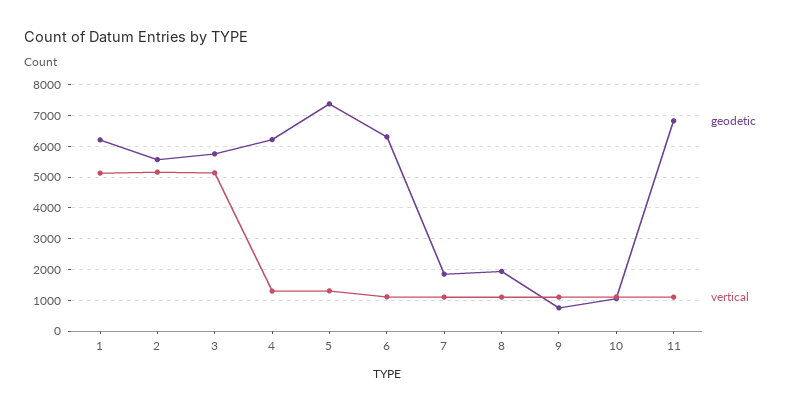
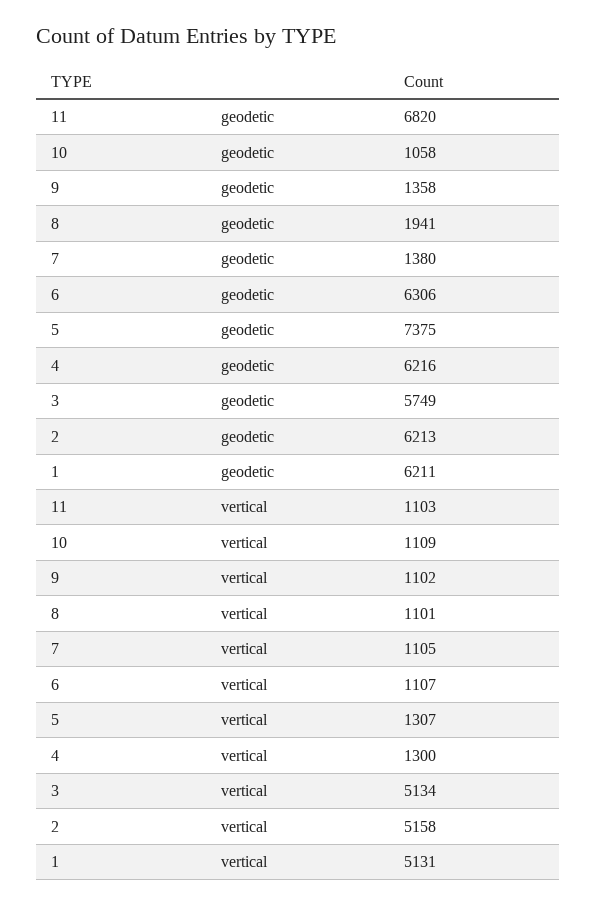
geodetic, 2: 5600 -> 6213
geodetic, 7: 1800 -> 1380
geodetic, 9: 800 -> 1358

